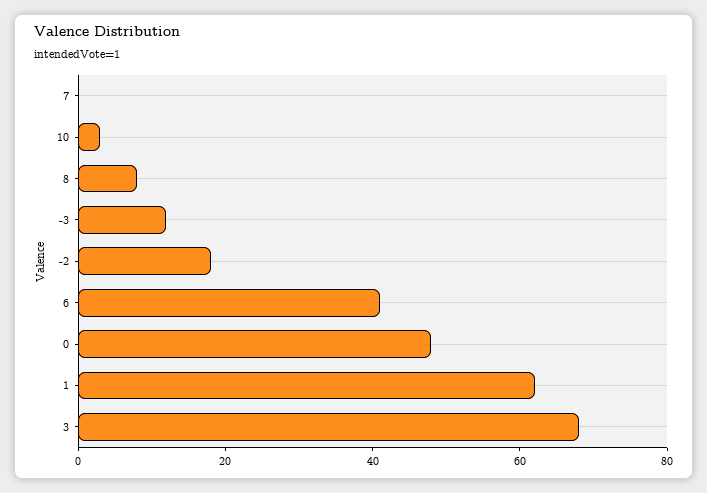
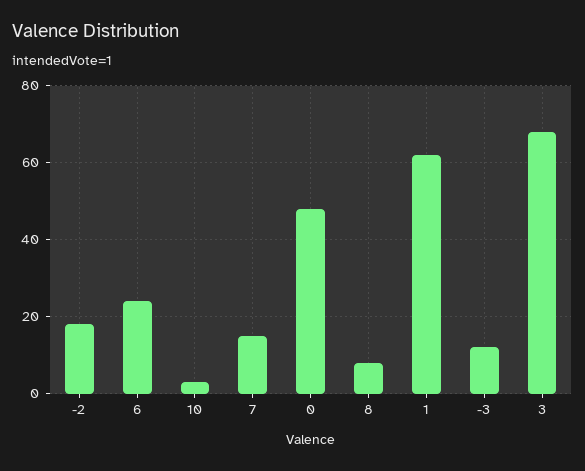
7: 0 -> 15
6: 40 -> 25

